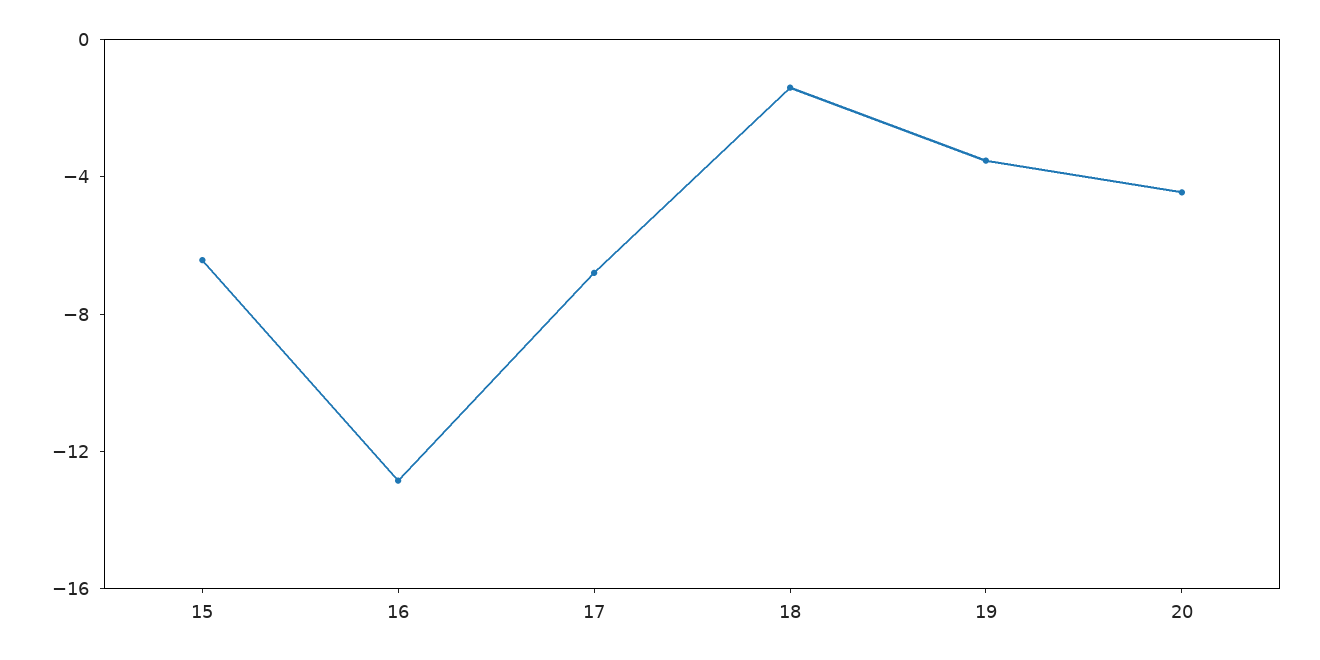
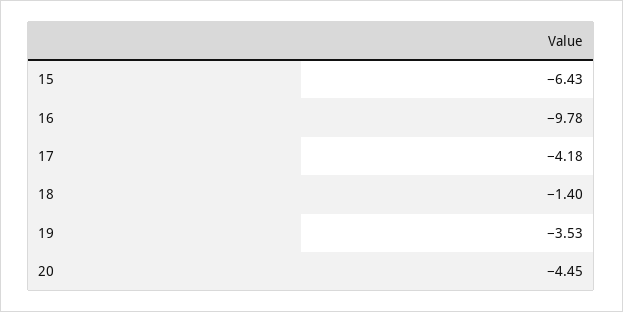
16: -13 -> -9.78
17: -7 -> -4.18

